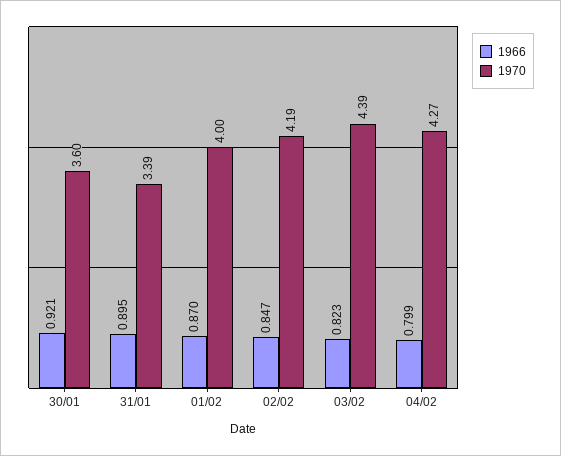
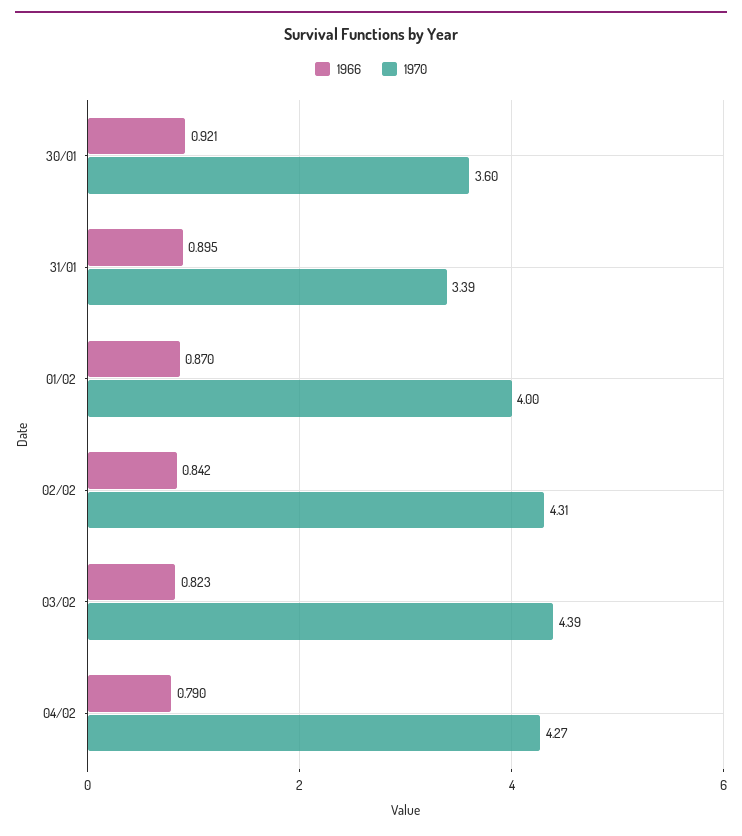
1966, 02/02: 0.847 -> 0.842
1970, 02/02: 4.19 -> 4.31
1966, 04/02: 0.799 -> 0.79

